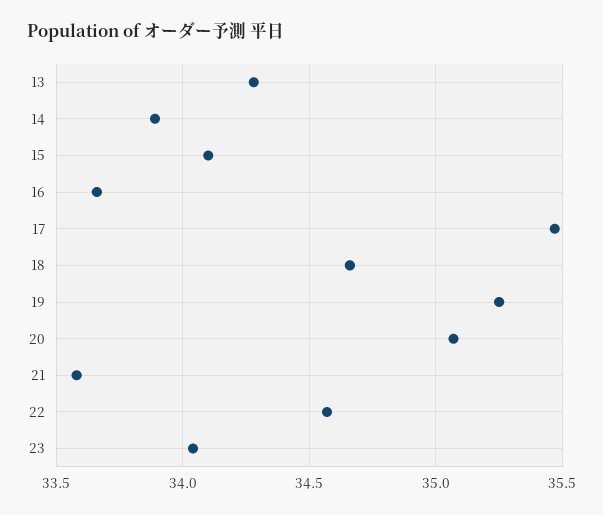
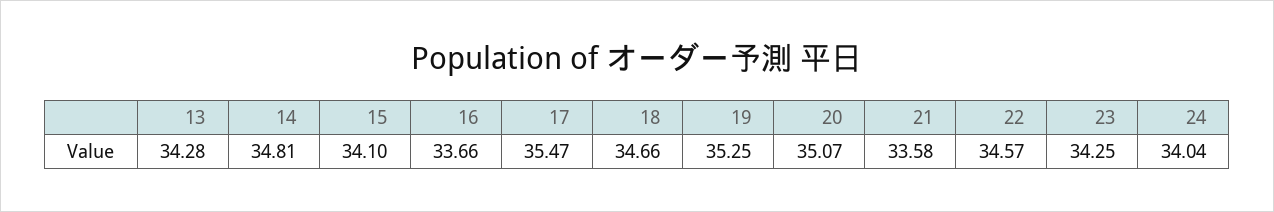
14: 33.9 -> 34.81
23: 34.05 -> 34.25
24: none -> 34.04

